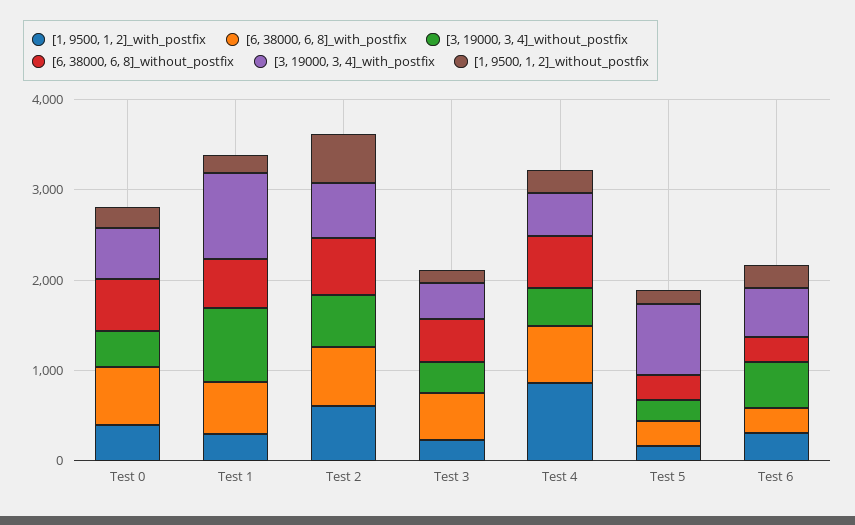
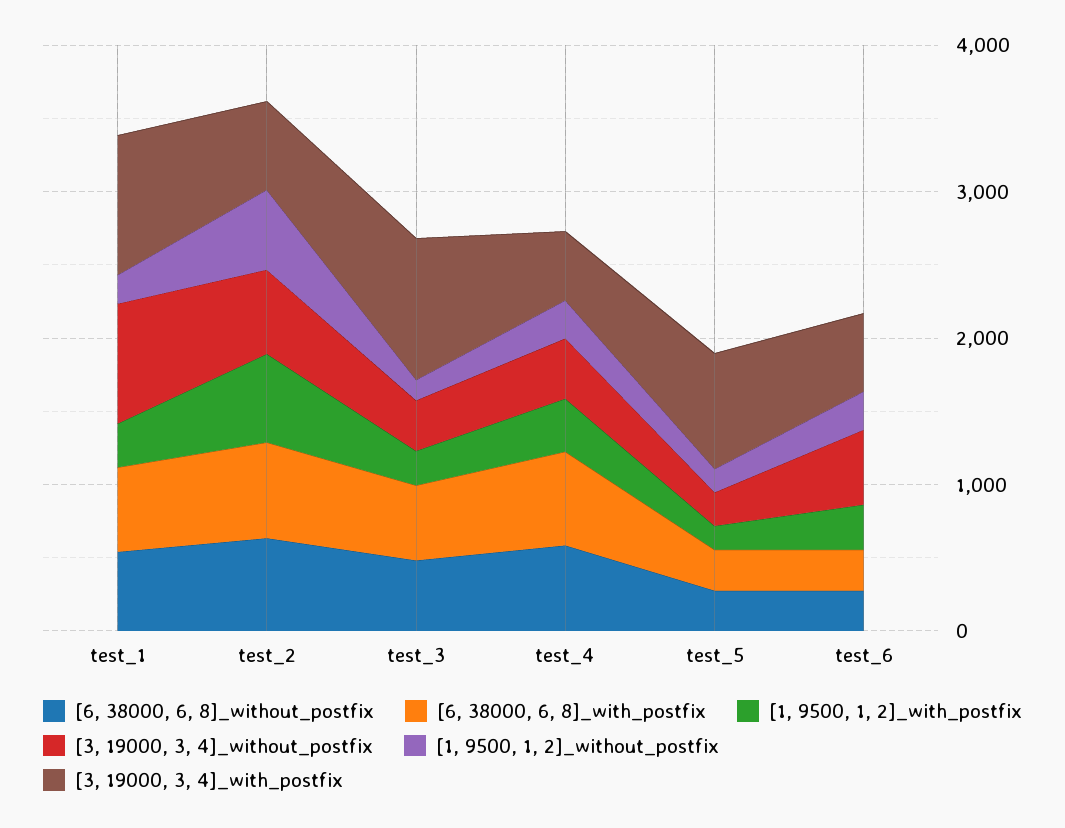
[1, 9500, 1, 2]_with_postfix, Test 0: 400 -> none
[6, 38000, 6, 8]_with_postfix, Test 0: 600 -> none
[3, 19000, 3, 4]_without_postfix, Test 0: 400 -> none
[6, 38000, 6, 8]_without_postfix, Test 0: 600 -> none
[3, 19000, 3, 4]_with_postfix, Test 0: 600 -> none
[1, 9500, 1, 2]_without_postfix, Test 0: 200 -> none
[3, 19000, 3, 4]_with_postfix, Test 3: 400 -> 1000
[1, 9500, 1, 2]_with_postfix, Test 4: 800 -> 400

